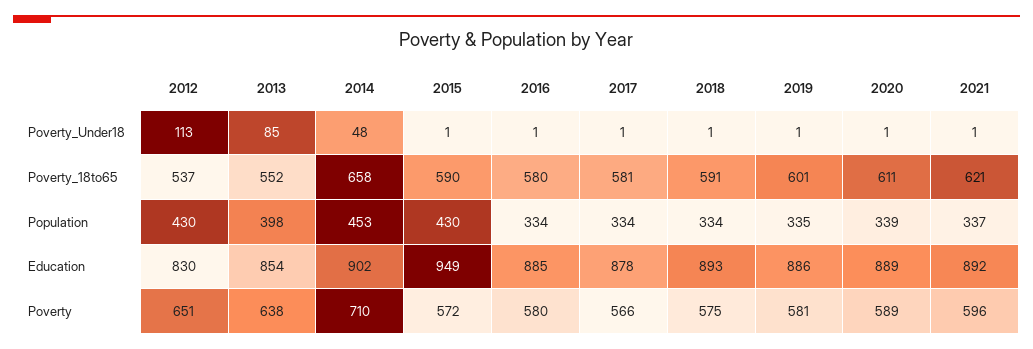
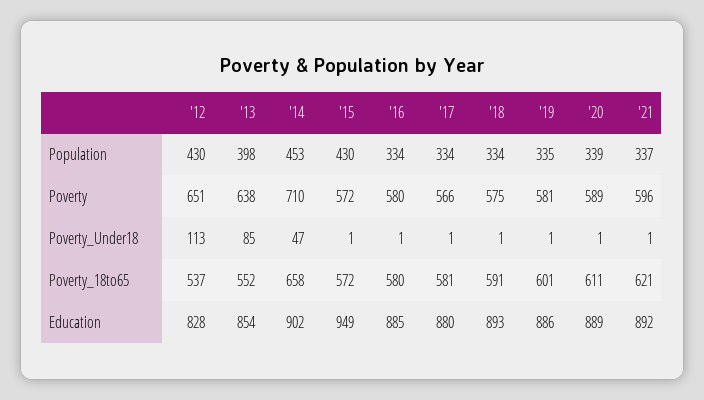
2014, Poverty_Under18: 48 -> 47
2015, Poverty_18to65: 590 -> 572
2012, Education: 830 -> 828
2017, Education: 878 -> 880

